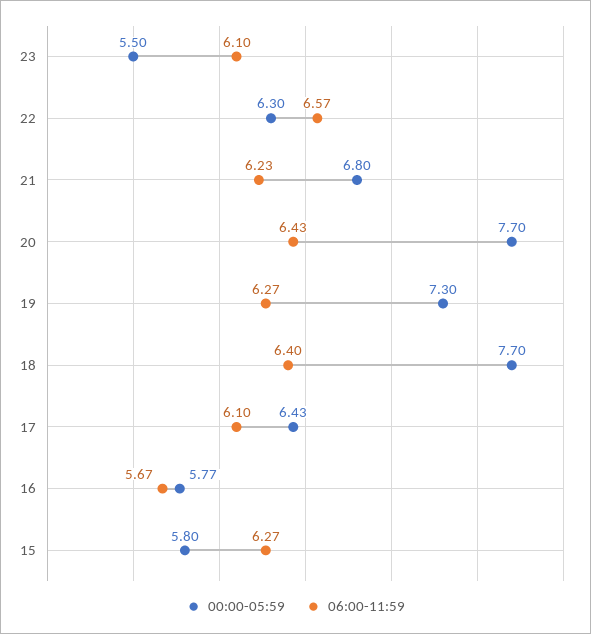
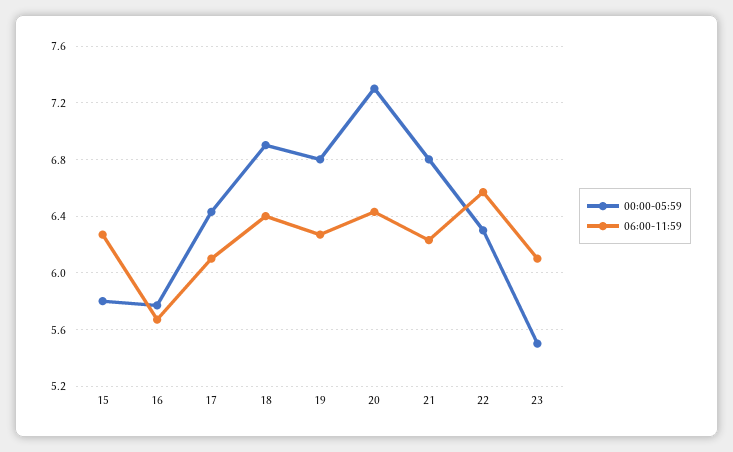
00:00-05:59, 20: 7.7 -> 7.3
00:00-05:59, 19: 7.3 -> 6.8
00:00-05:59, 18: 7.7 -> 6.9

